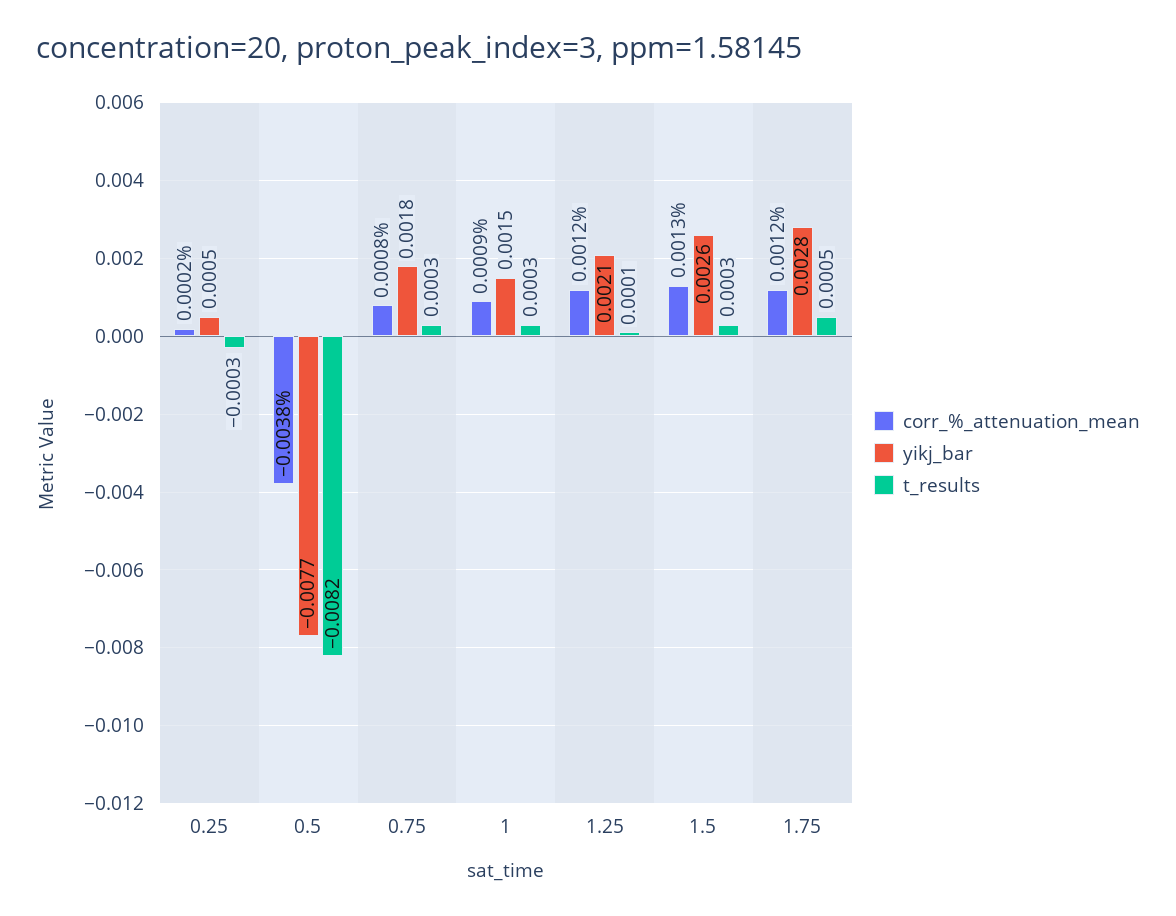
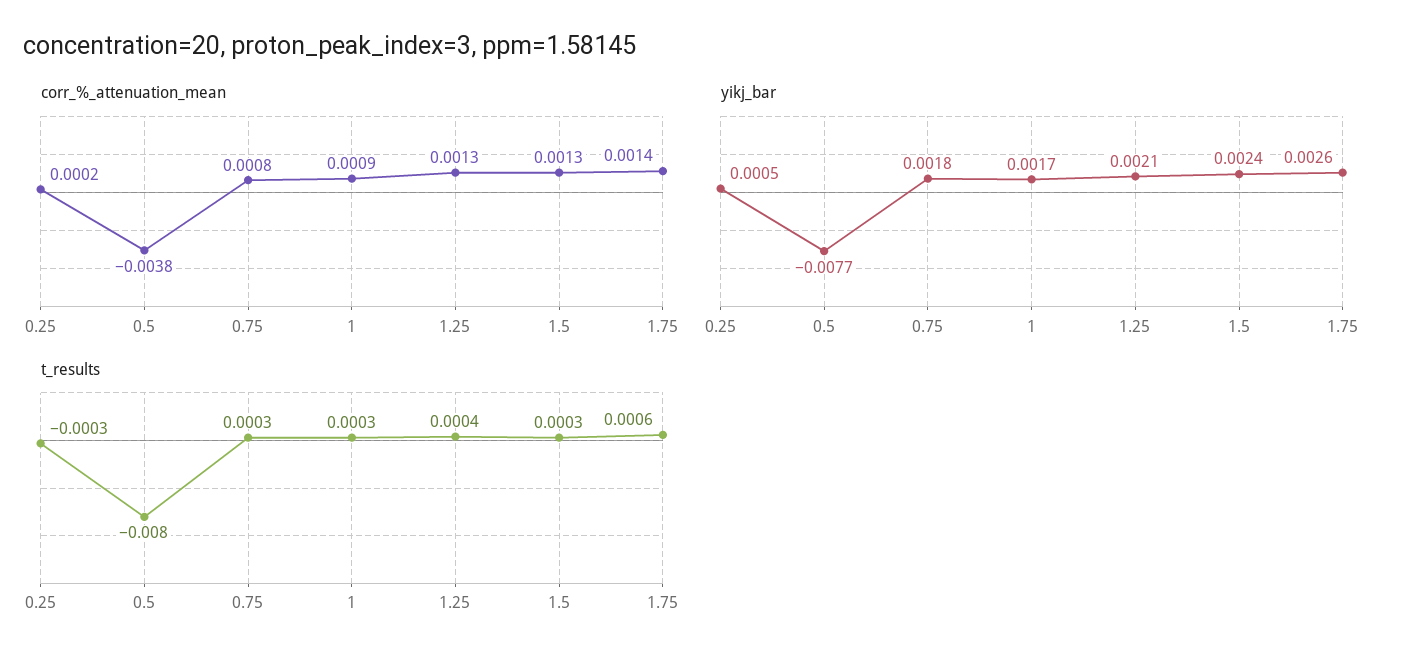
t_results, 0.5: -0.0082 -> -0.008
yikj_bar, 1: 0.0015 -> 0.0017
corr_%_attenuation_mean, 1.25: 0.0012 -> 0.0013
t_results, 1.25: 0.0001 -> 0.0004
yikj_bar, 1.5: 0.0026 -> 0.0024
corr_%_attenuation_mean, 1.75: 0.0012 -> 0.0014
yikj_bar, 1.75: 0.0028 -> 0.0026
t_results, 1.75: 0.0005 -> 0.0006

